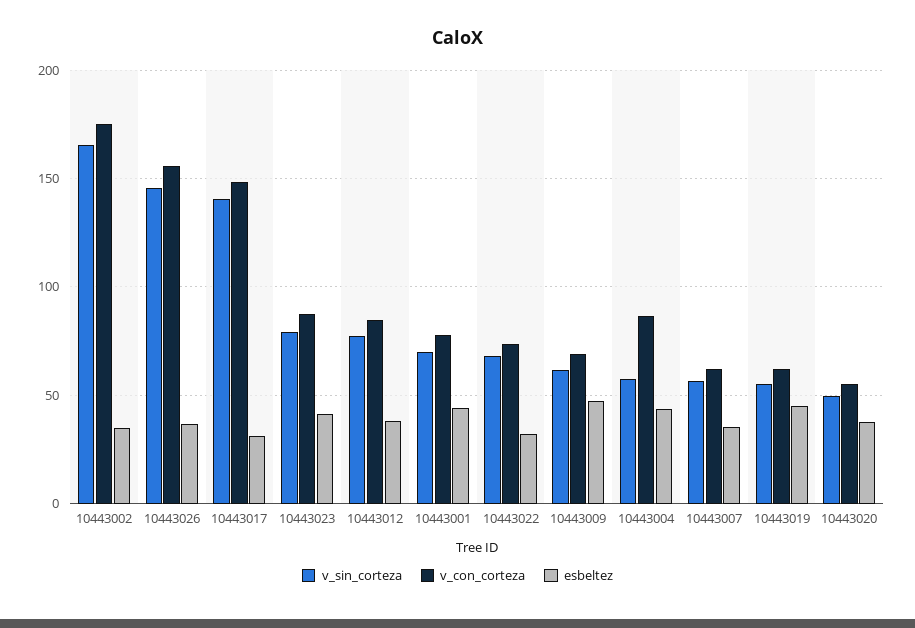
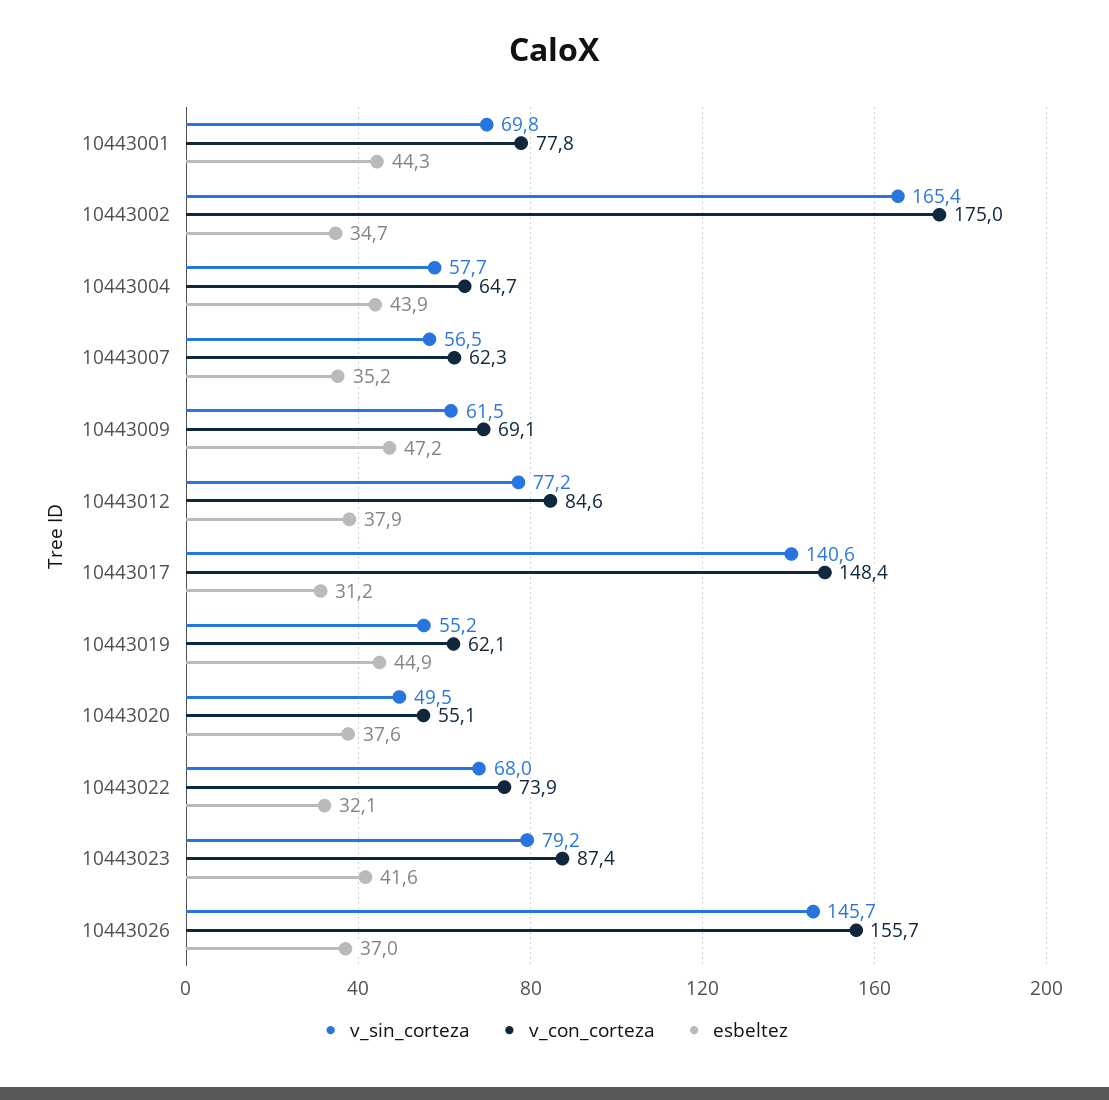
v_con_corteza, 10443004: 85 -> 64.7

